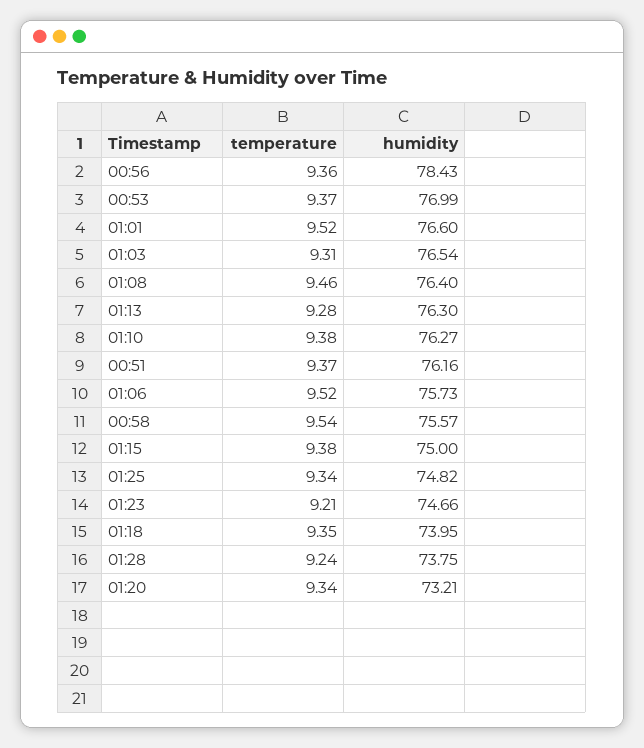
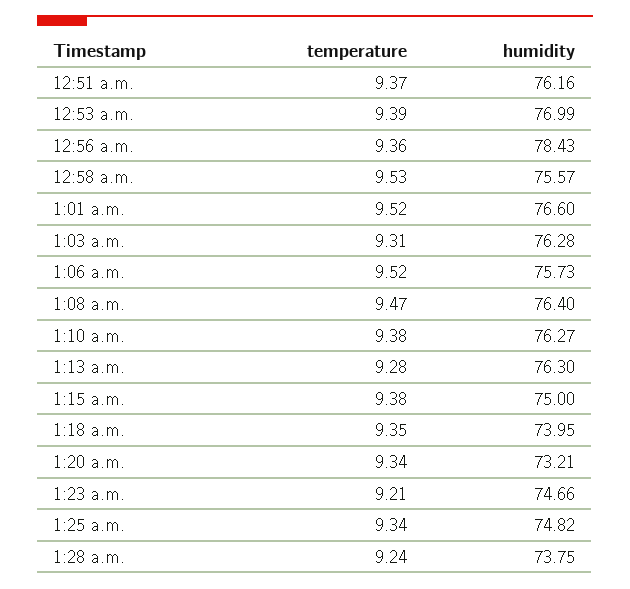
temperature, 00:53: 9.37 -> 9.39
humidity, 01:03: 76.54 -> 76.28
temperature, 01:08: 9.46 -> 9.47
temperature, 00:58: 9.54 -> 9.53

